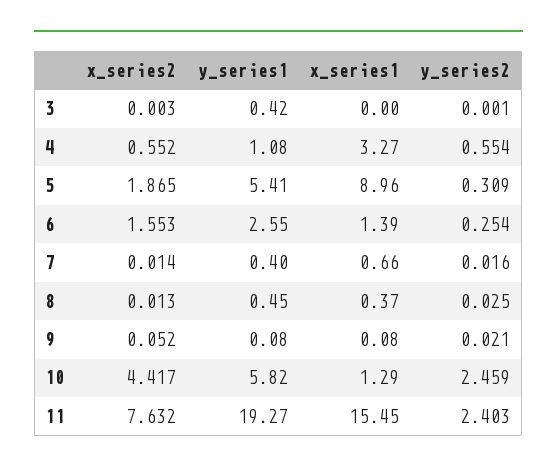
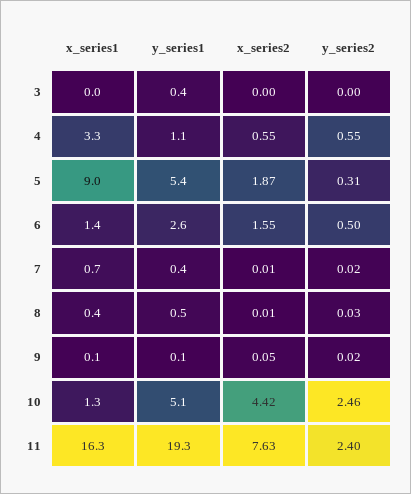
y_series2, 6: 0.254 -> 0.5
y_series1, 10: 5.82 -> 5.1
x_series1, 11: 15.45 -> 16.3

